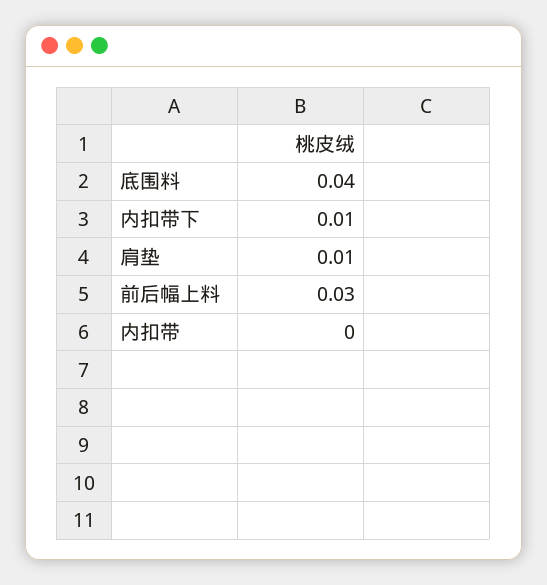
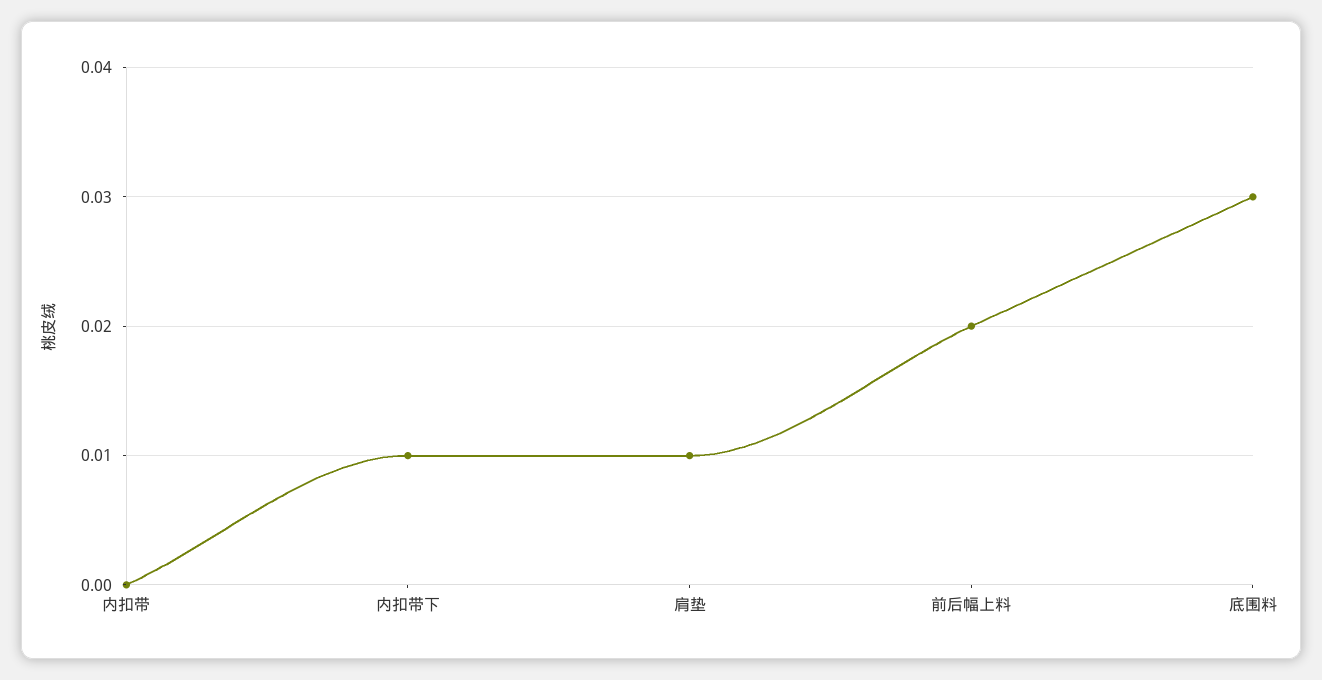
底围料: 0.04 -> 0.03
前后幅上料: 0.03 -> 0.02

